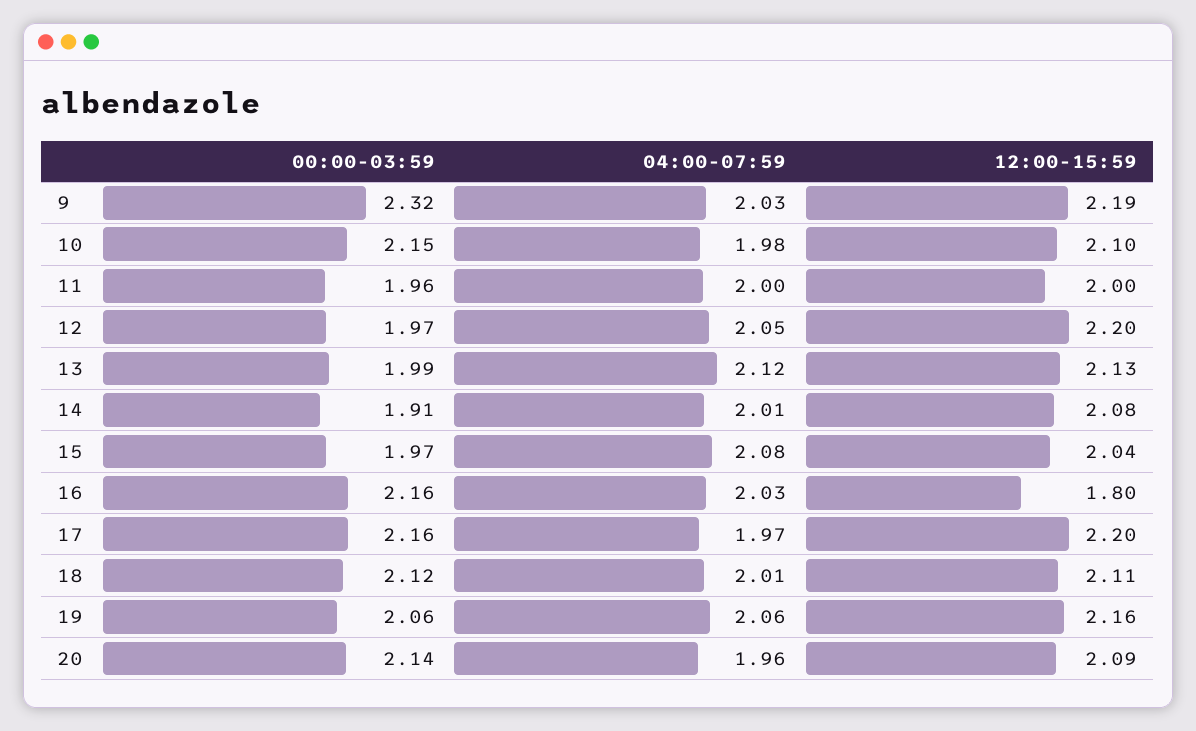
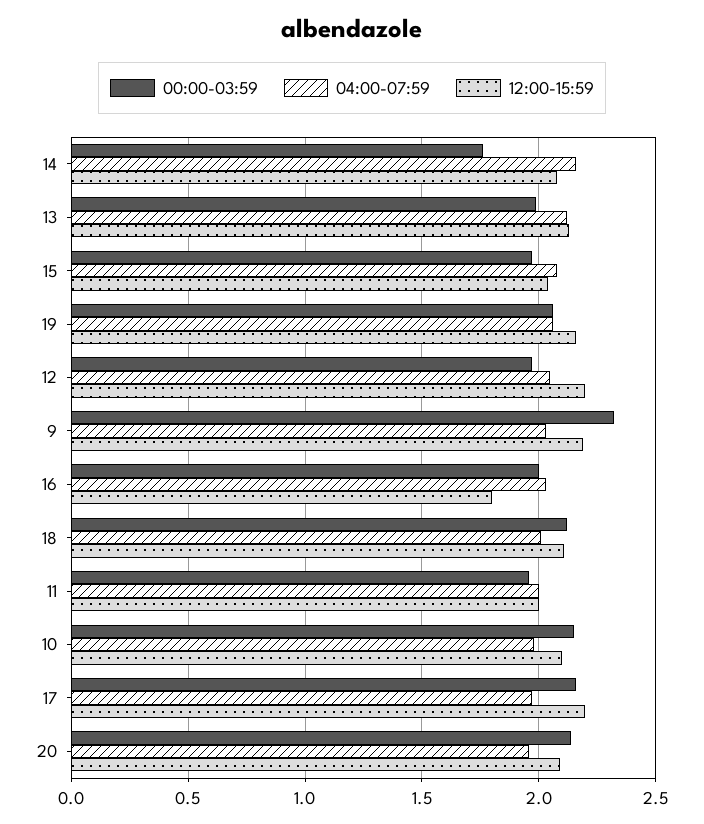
00:00-03:59, 14: 1.91 -> 1.75
04:00-07:59, 14: 2.01 -> 2.15
00:00-03:59, 16: 2.16 -> 2

